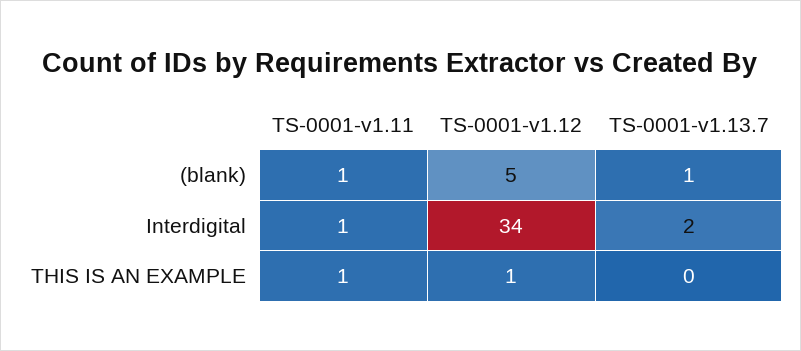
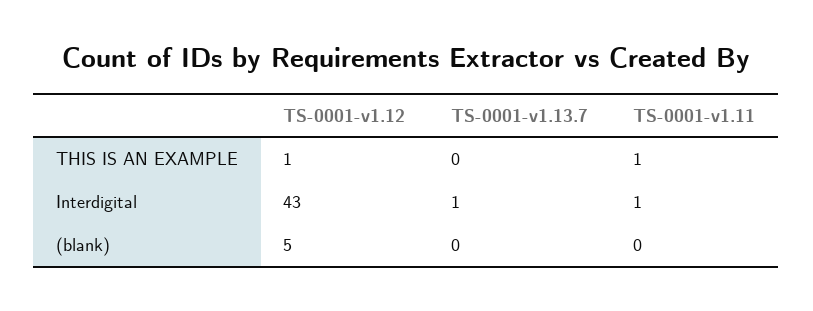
TS-0001-v1.11, (blank): 1 -> 0
TS-0001-v1.13.7, (blank): 1 -> 0
TS-0001-v1.12, Interdigital: 34 -> 43
TS-0001-v1.13.7, Interdigital: 2 -> 1

